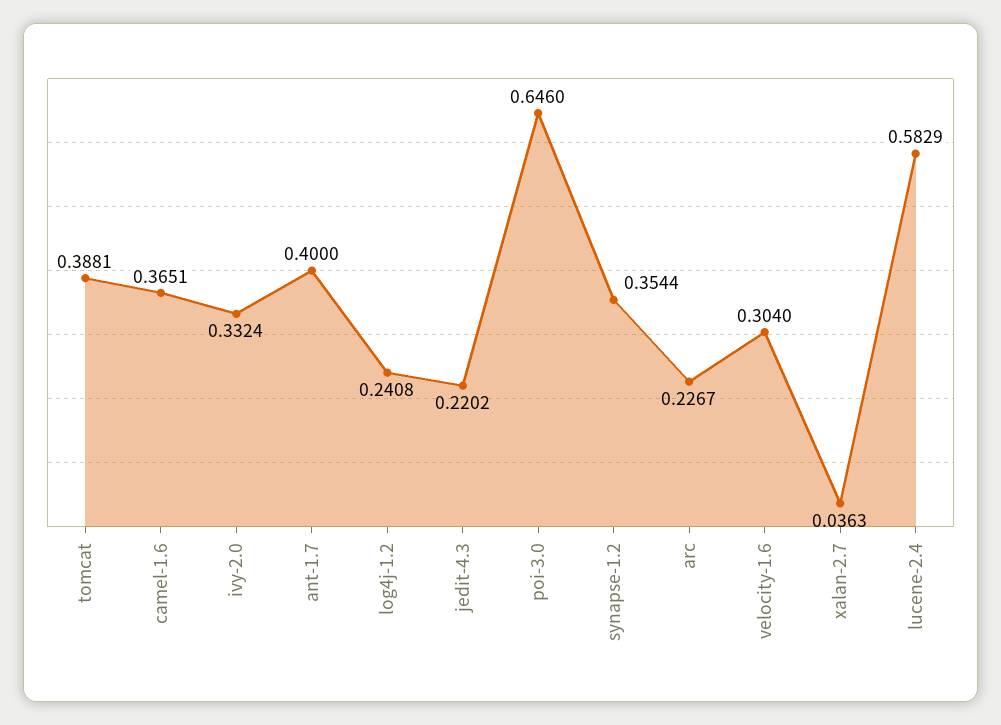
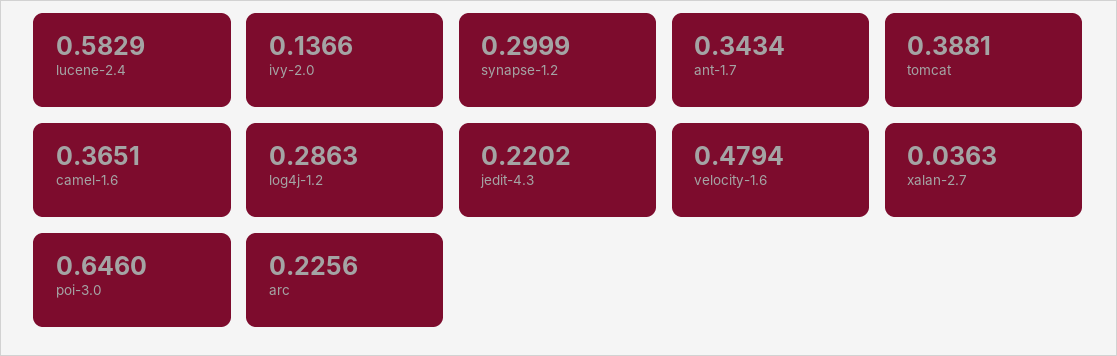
ivy-2.0: 0.3324 -> 0.1366
ant-1.7: 0.4 -> 0.3434
log4j-1.2: 0.2408 -> 0.2863
synapse-1.2: 0.3544 -> 0.2999
arc: 0.2267 -> 0.2256
velocity-1.6: 0.304 -> 0.4794

